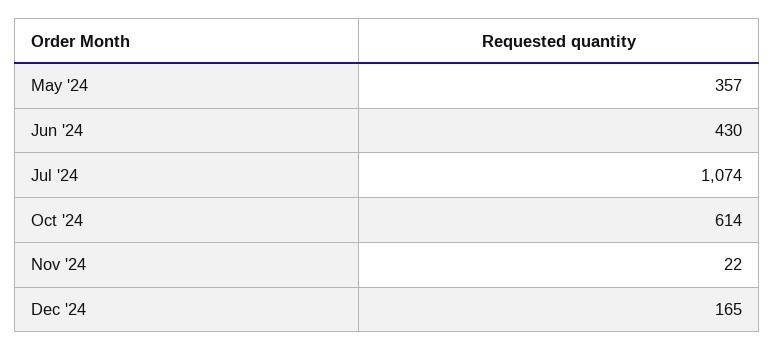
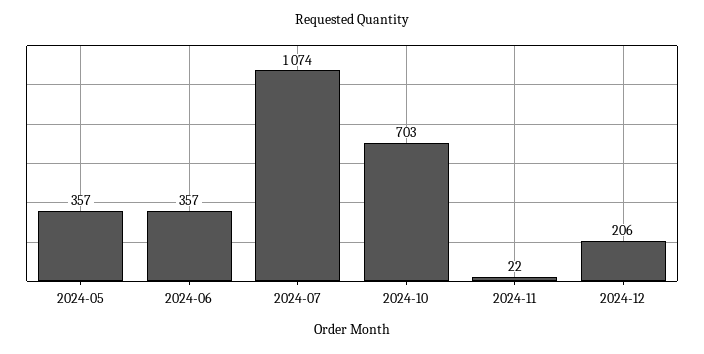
Jun '24: 430 -> 357
Oct '24: 614 -> 703
Dec '24: 165 -> 206

